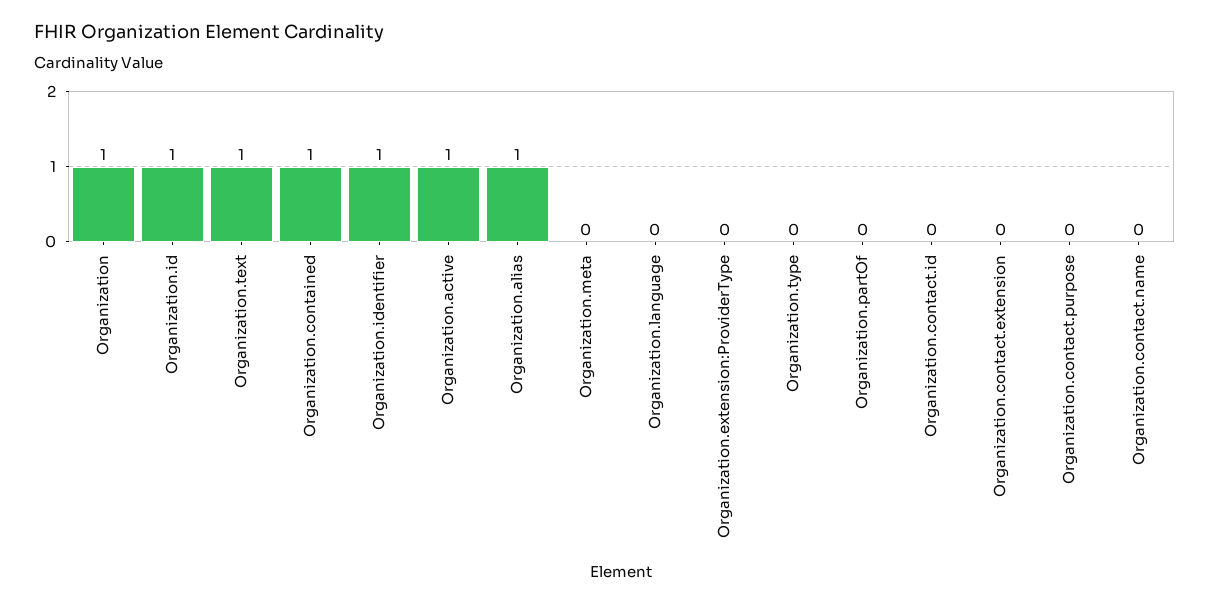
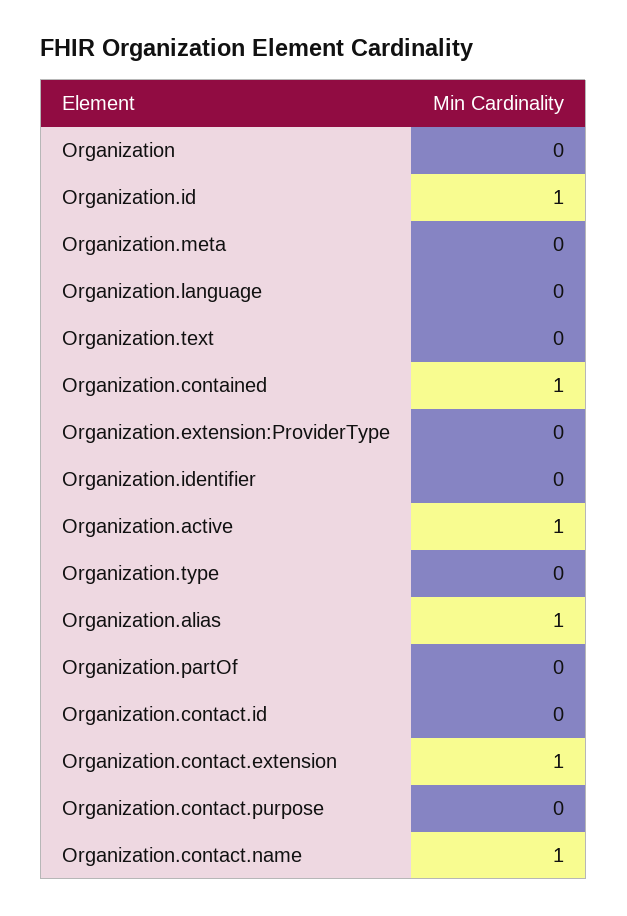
Organization: 1 -> 0
Organization.text: 1 -> 0
Organization.identifier: 1 -> 0
Organization.contact.extension: 0 -> 1
Organization.contact.name: 0 -> 1

